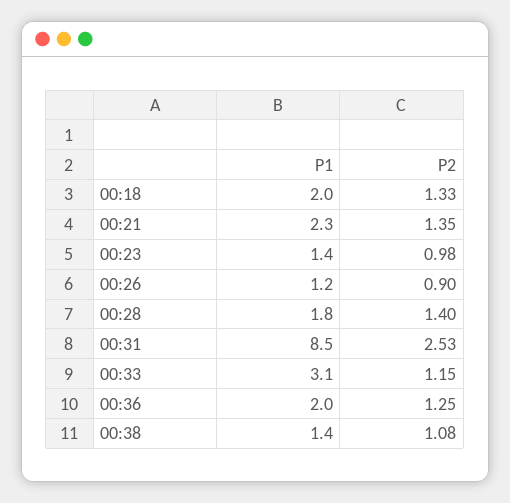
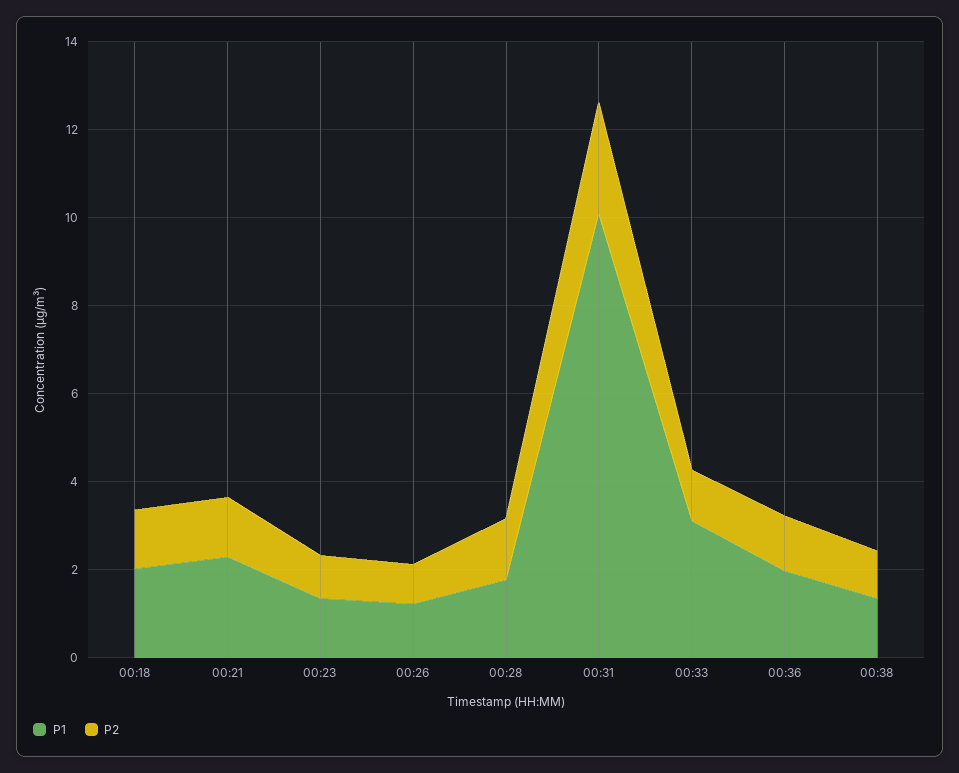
P1, 00:31: 8.5 -> 10

